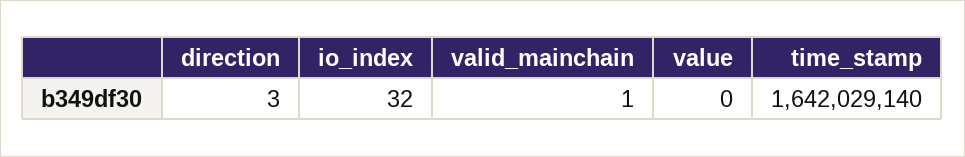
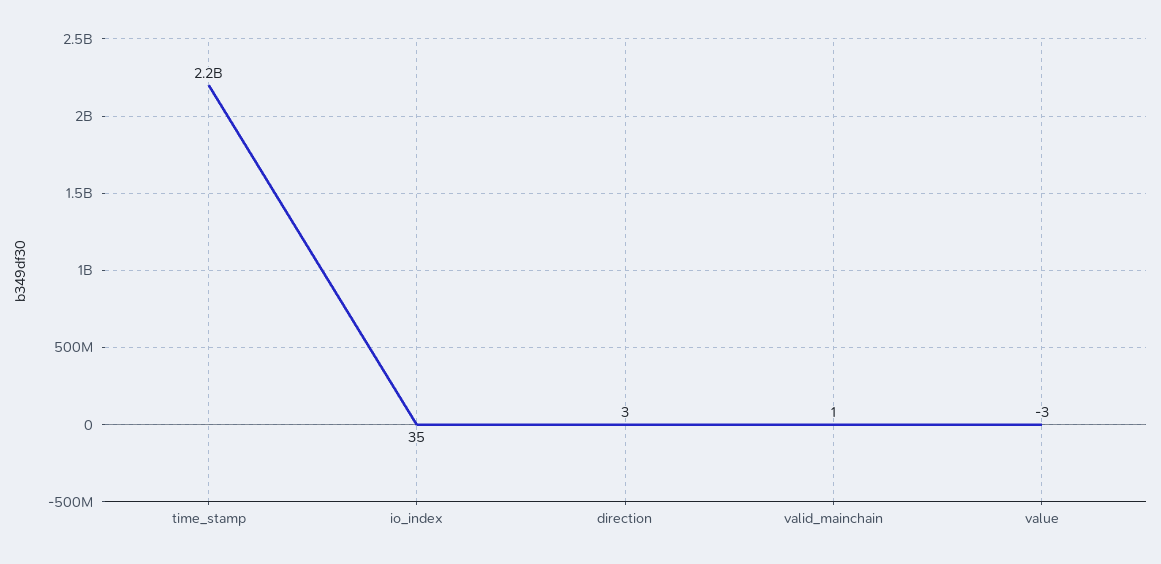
io_index: 32 -> 35
value: 0 -> -3
time_stamp: 1642029140 -> 2200000000

